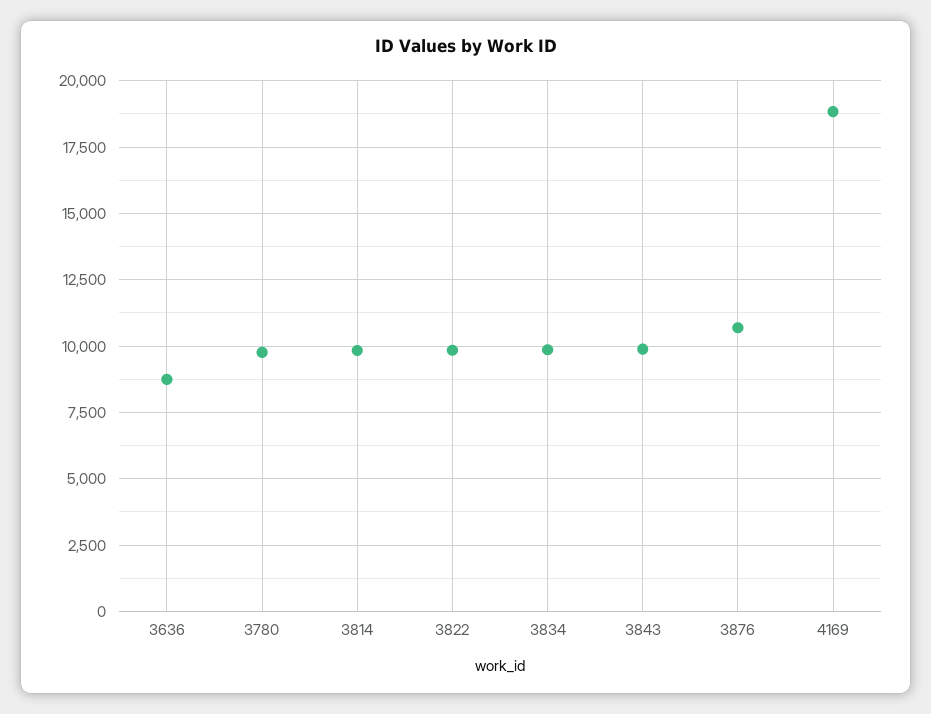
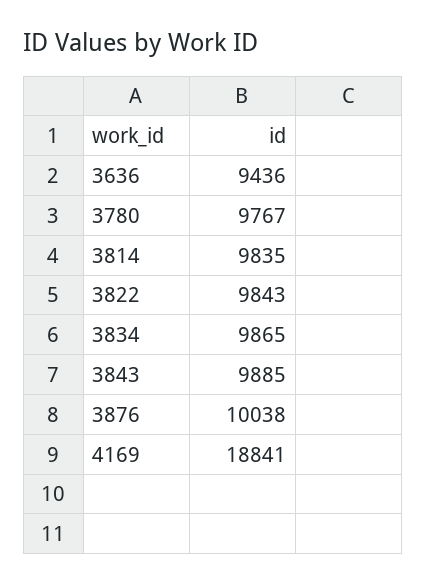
3636: 8750 -> 9436
3876: 10750 -> 10038

